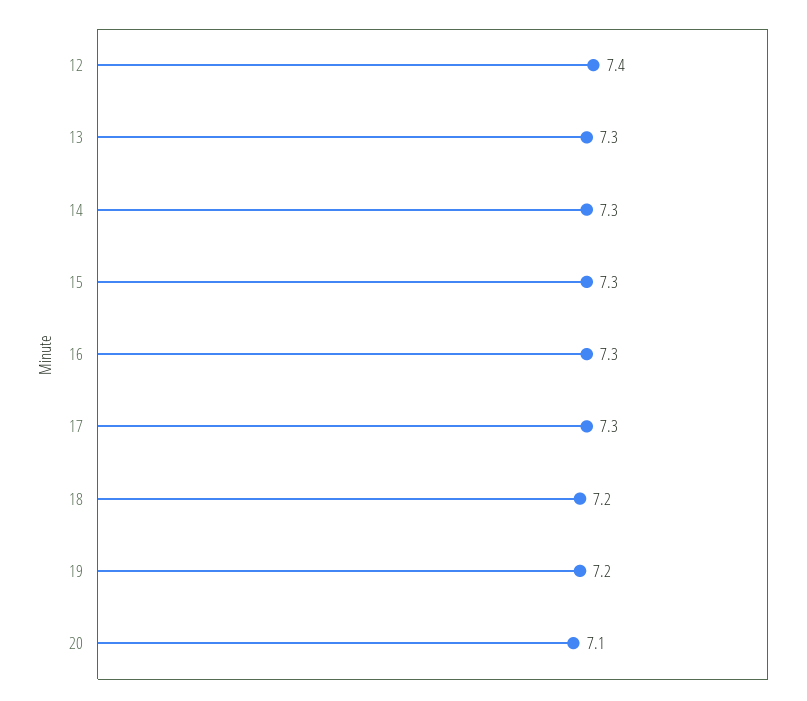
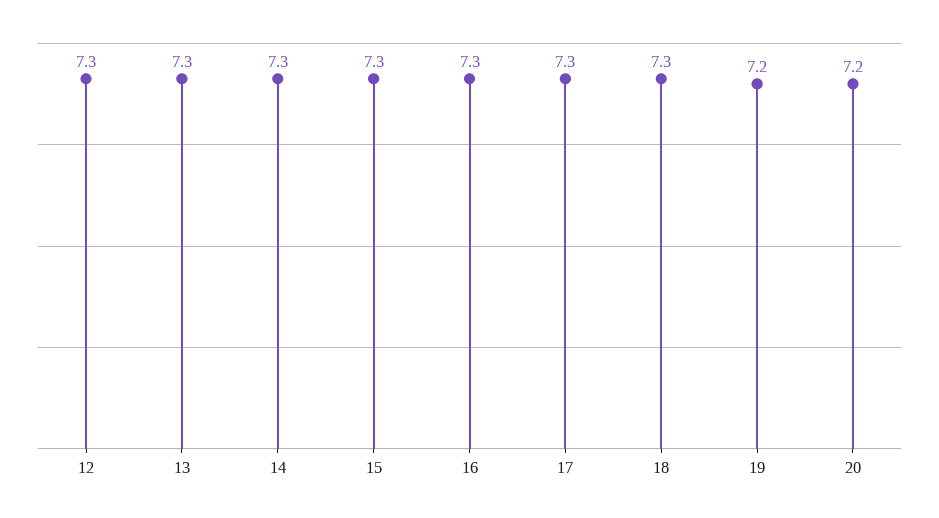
12: 7.4 -> 7.3
18: 7.2 -> 7.3
20: 7.1 -> 7.2

